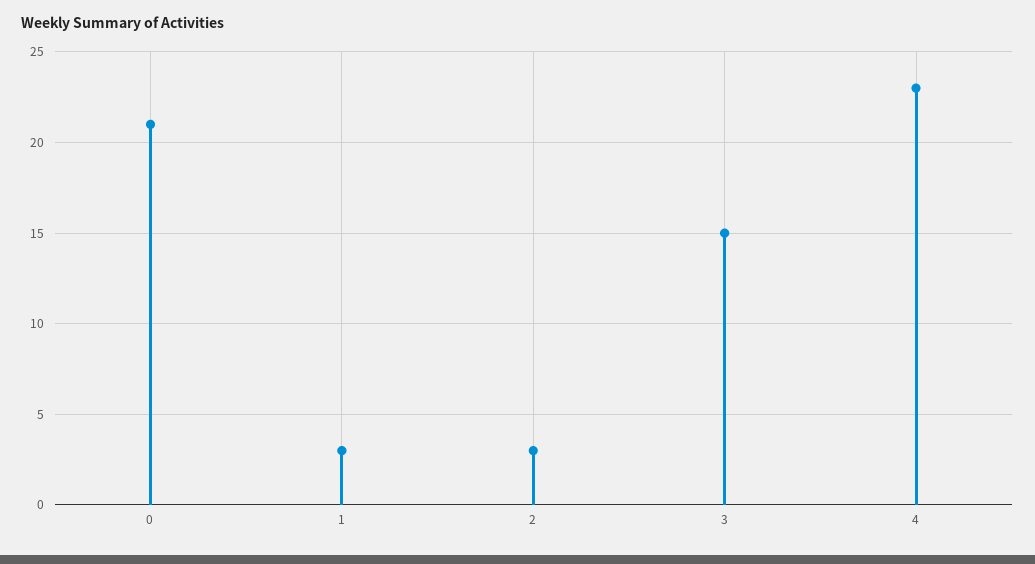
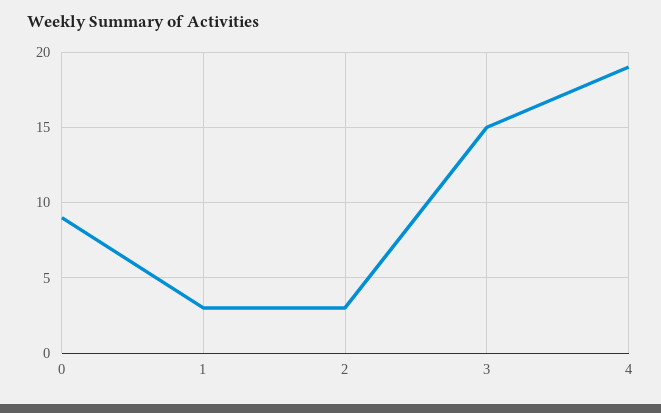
0: 21 -> 9
4: 23 -> 19

